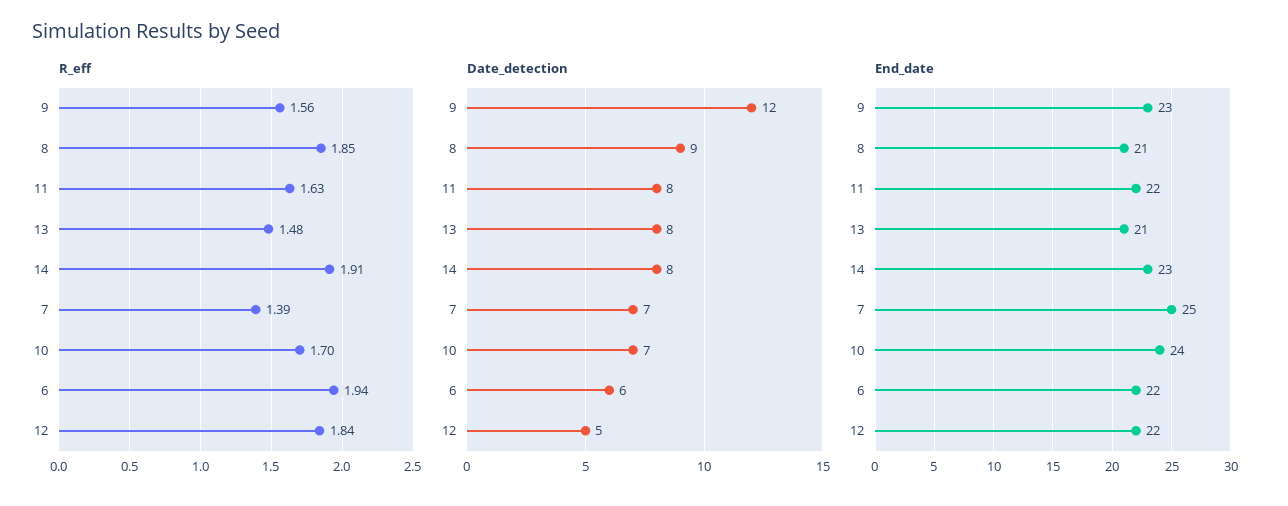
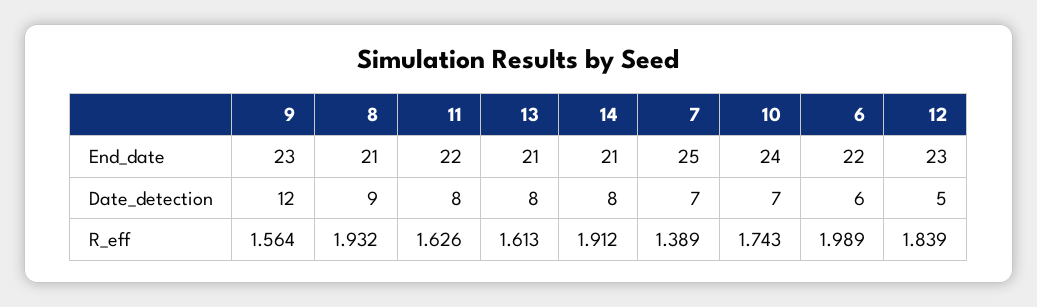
R_eff, 8: 1.85 -> 1.932
R_eff, 13: 1.48 -> 1.613
R_eff, 10: 1.7 -> 1.743
R_eff, 6: 1.94 -> 1.989
End_date, 14: 23 -> 21
End_date, 12: 22 -> 23

